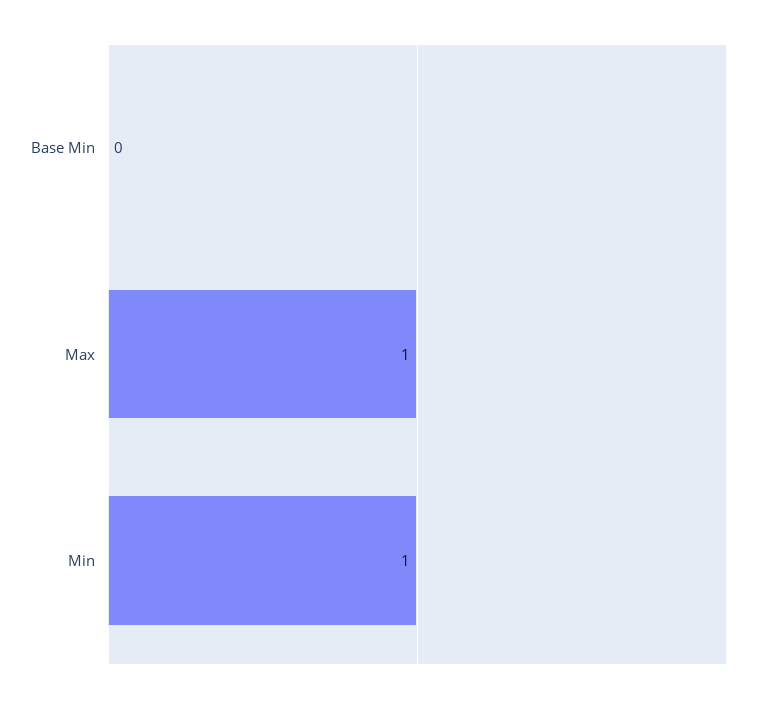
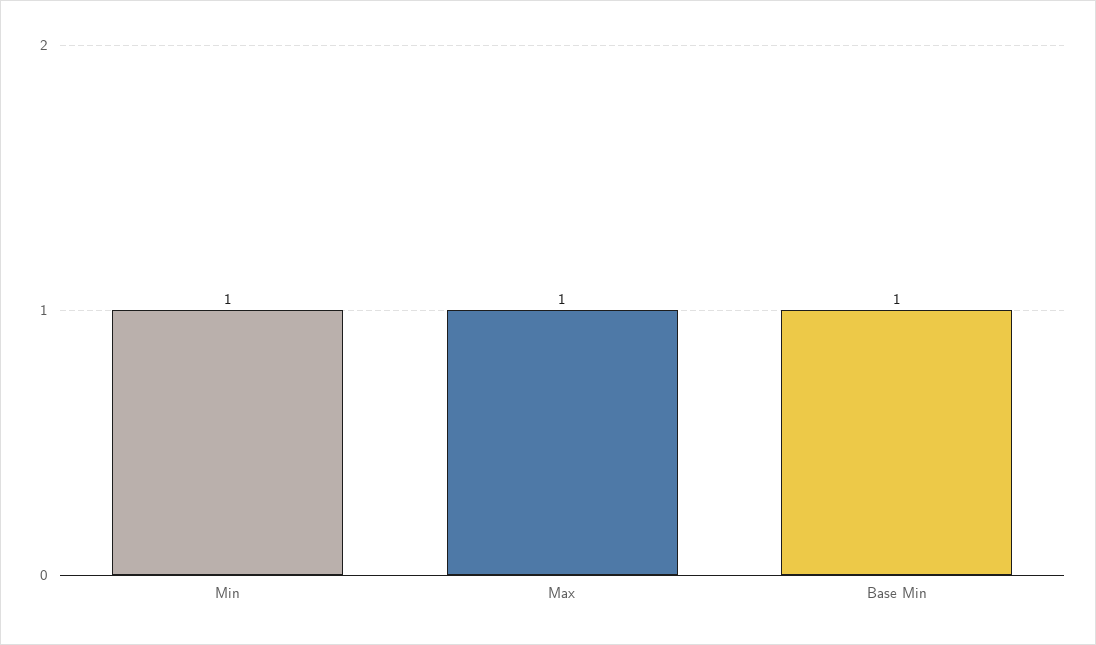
Base Min: 0 -> 1

